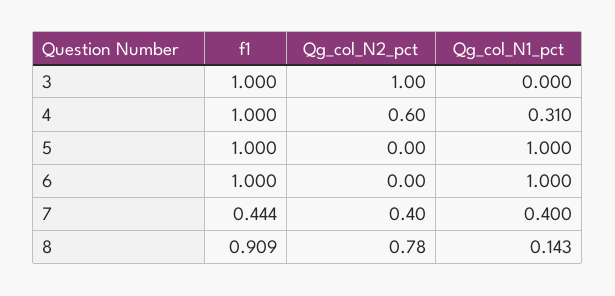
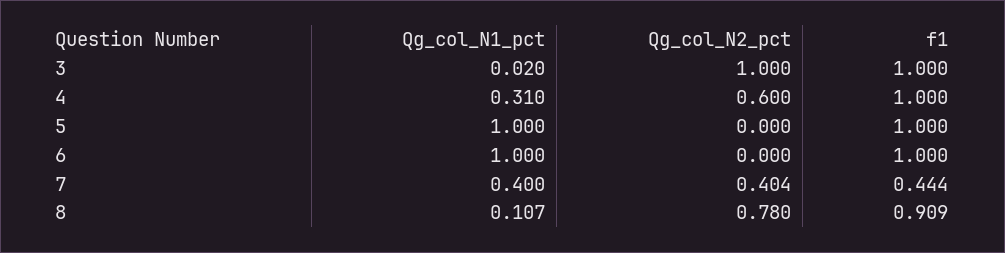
Qg_col_N1_pct, 3: 0 -> 0.02
Qg_col_N2_pct, 7: 0.4 -> 0.404
Qg_col_N1_pct, 8: 0.143 -> 0.107

